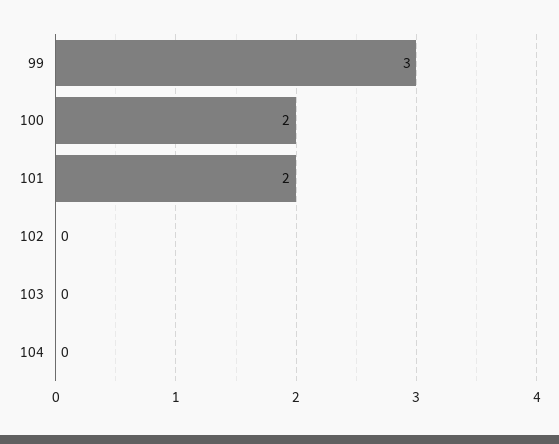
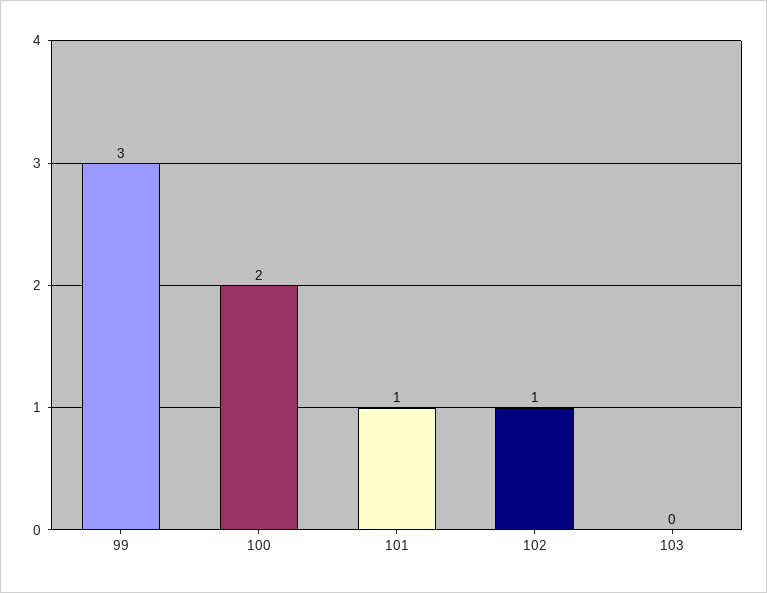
101: 2 -> 1
102: 0 -> 1
104: 0 -> none

